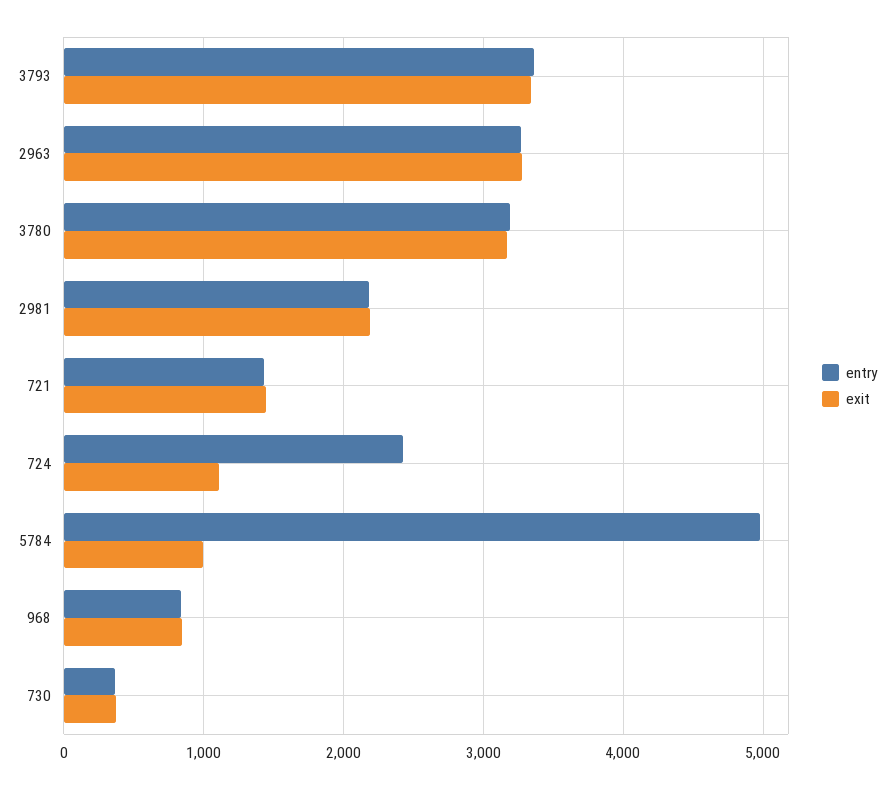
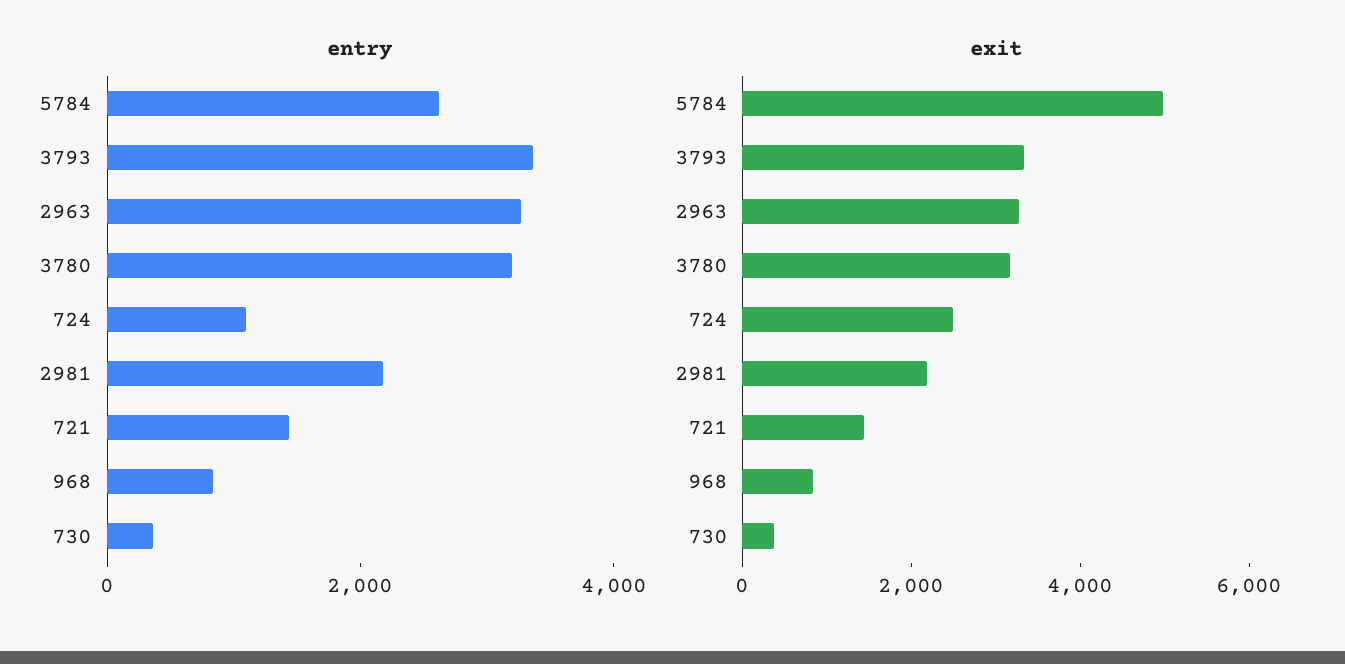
entry, 724: 2400 -> 1000
exit, 724: 1100 -> 2500
entry, 5784: 5000 -> 2500
exit, 5784: 1000 -> 5000

